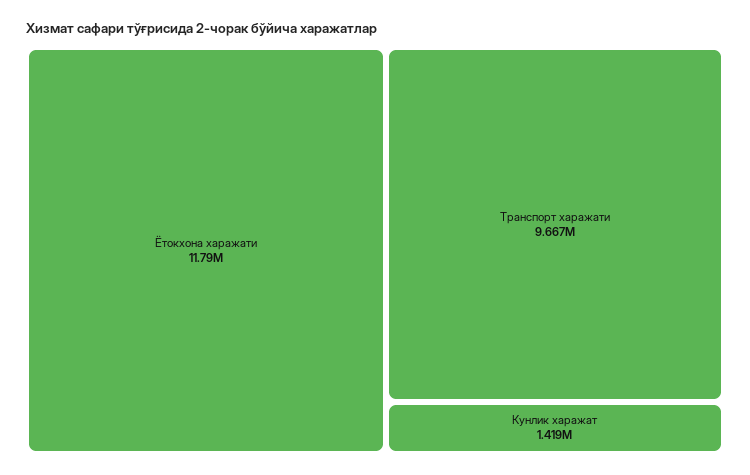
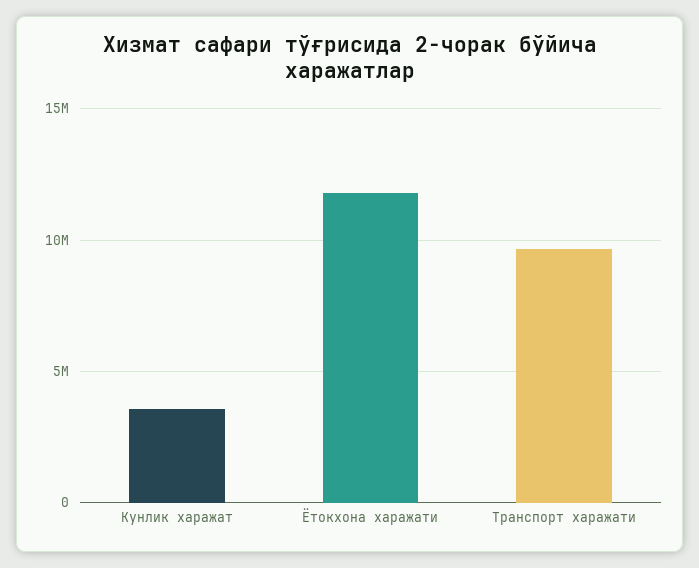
Кунлик харажат: 1419000 -> 3500000

